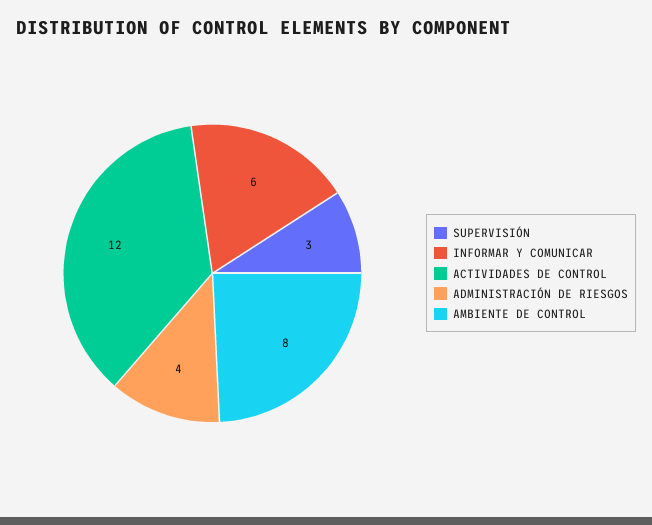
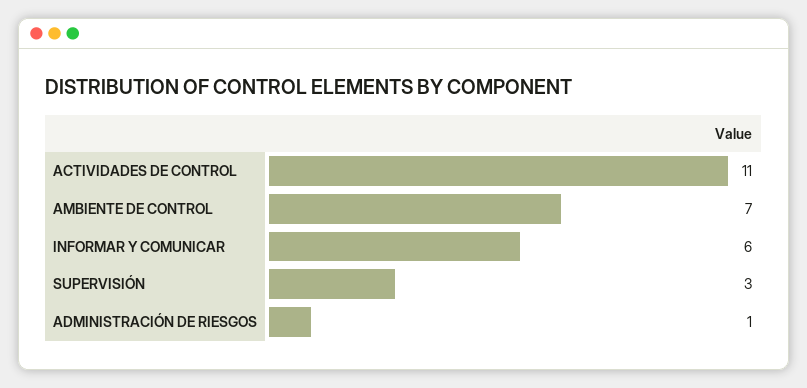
ACTIVIDADES DE CONTROL: 12 -> 11
ADMINISTRACIÓN DE RIESGOS: 4 -> 1
AMBIENTE DE CONTROL: 8 -> 7

